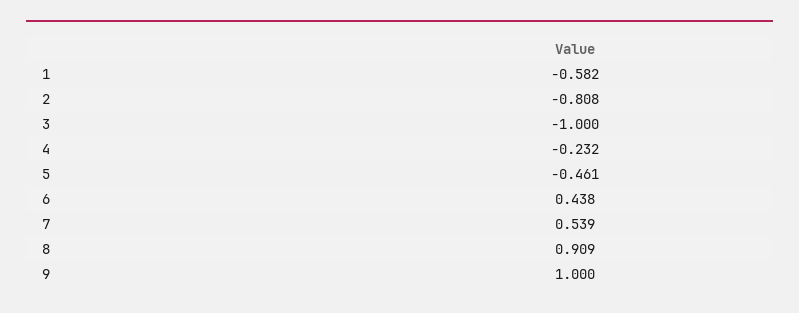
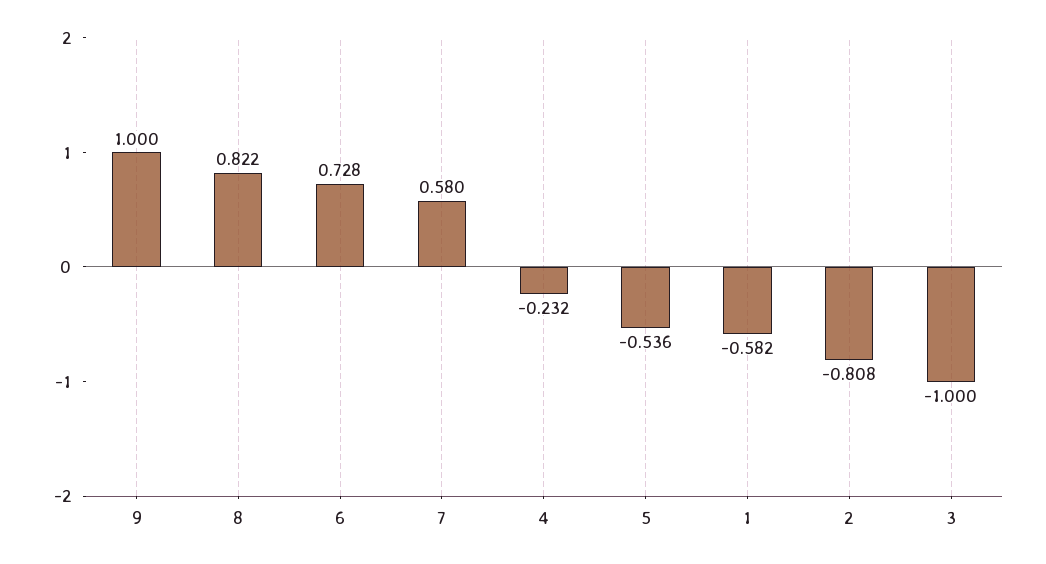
5: -0.461 -> -0.536
6: 0.438 -> 0.728
7: 0.539 -> 0.58
8: 0.909 -> 0.822

